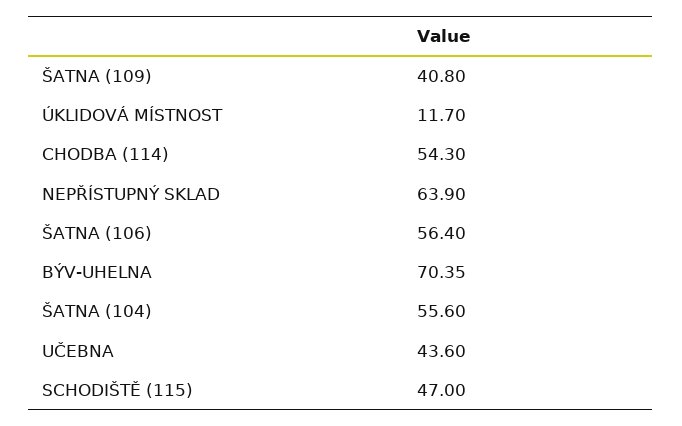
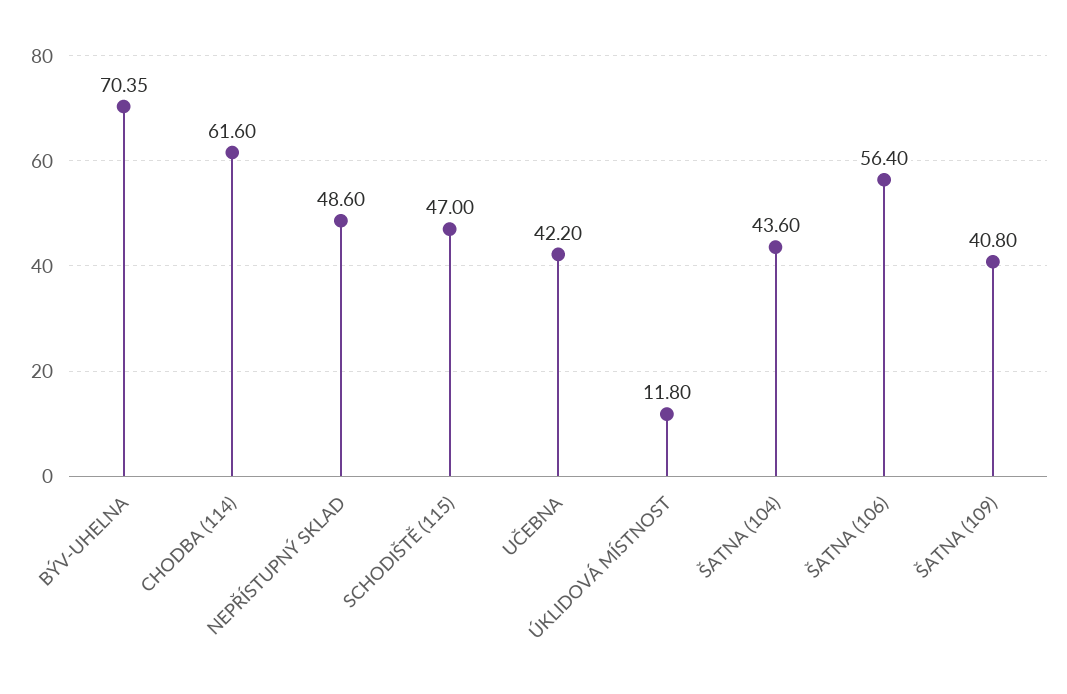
ÚKLIDOVÁ MÍSTNOST: 11.7 -> 11.8
CHODBA (114): 54.3 -> 61.6
NEPŘÍSTUPNÝ SKLAD: 63.9 -> 48.6
ŠATNA (104): 55.6 -> 43.6
UČEBNA: 43.6 -> 42.2

